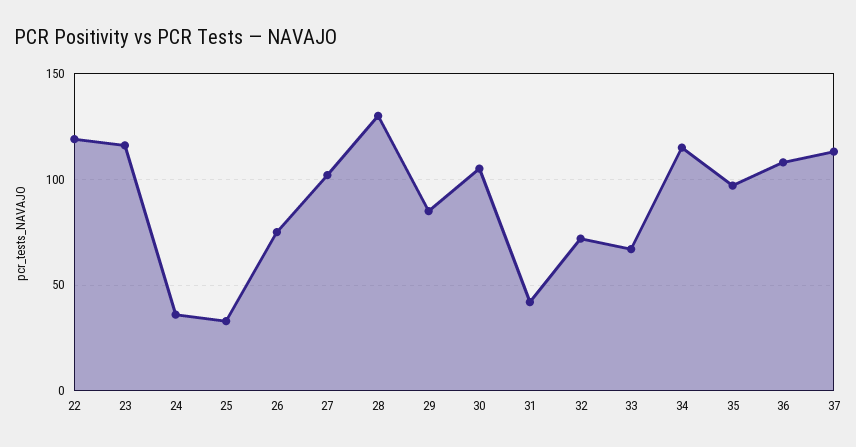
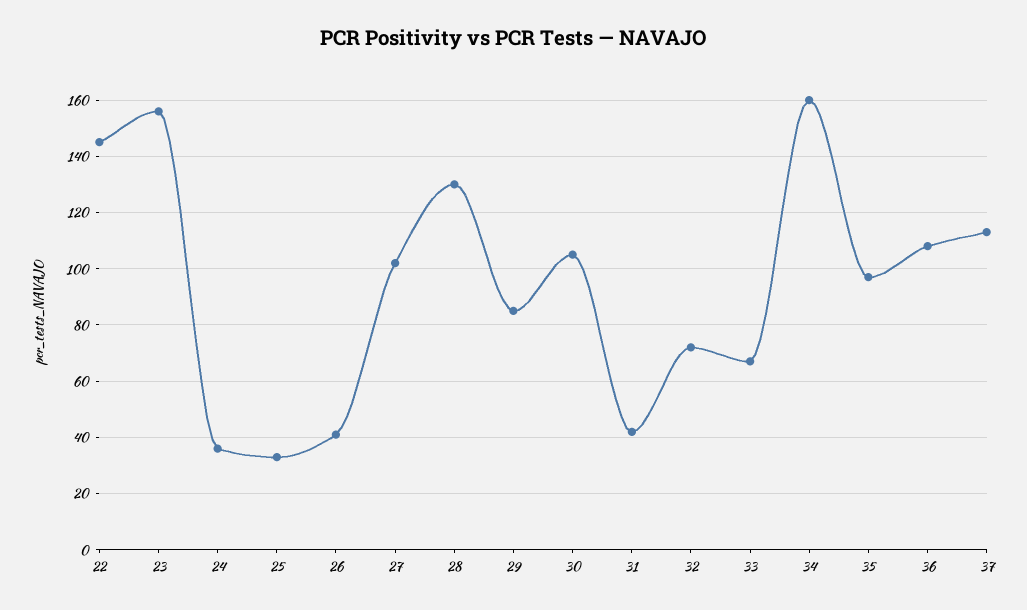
22: 120 -> 145
23: 115 -> 155
26: 75 -> 40
34: 115 -> 160

